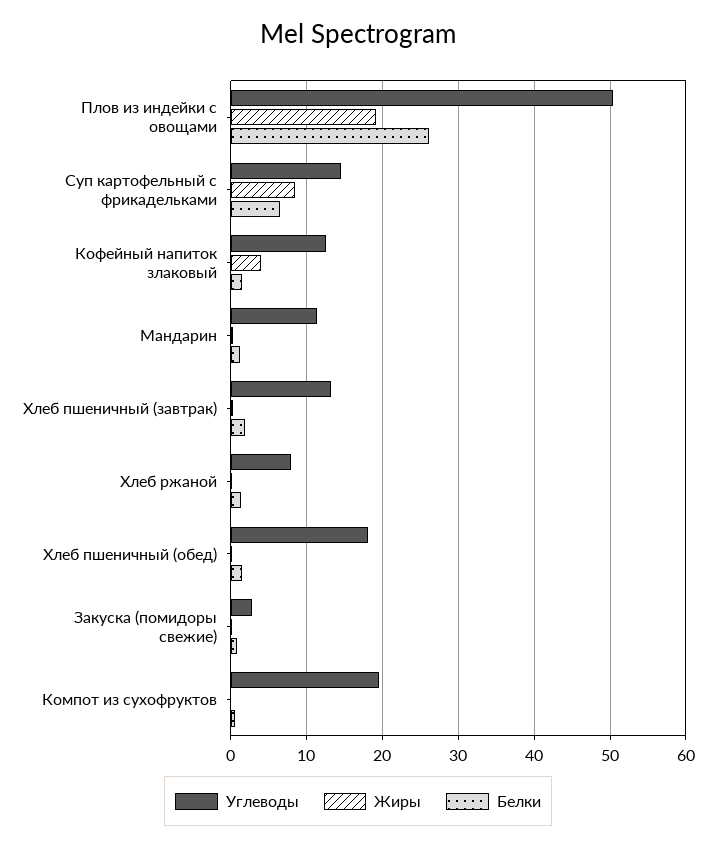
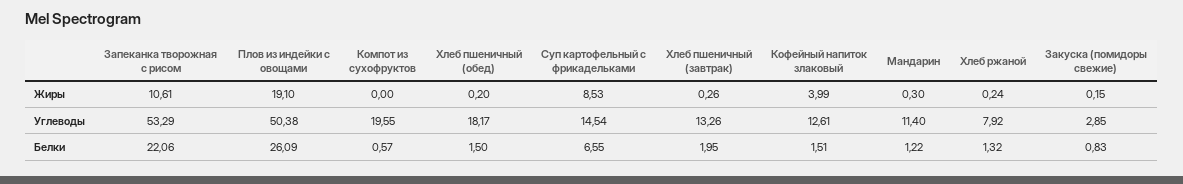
Жиры, Запеканка творожная с рисом: none -> 10.61
Углеводы, Запеканка творожная с рисом: none -> 53.29
Белки, Запеканка творожная с рисом: none -> 22.06

